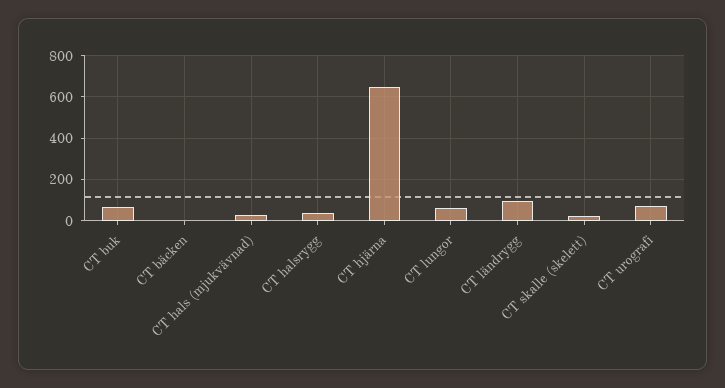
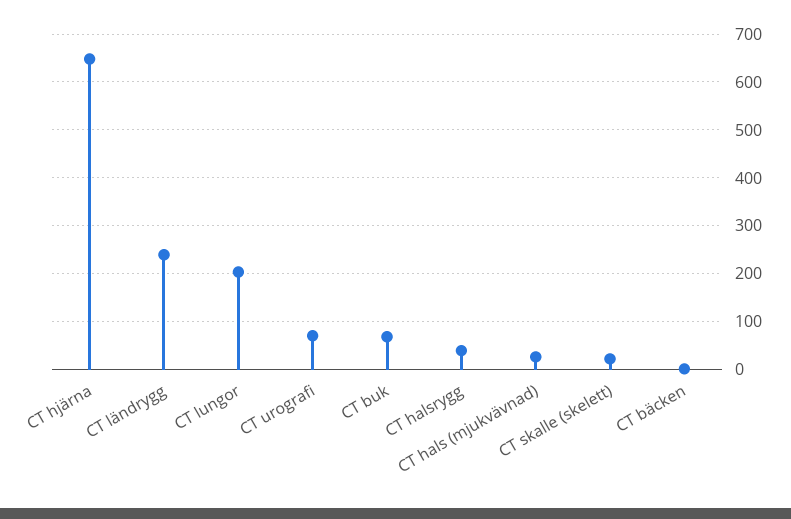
CT lungor: 50 -> 200
CT ländrygg: 100 -> 240

